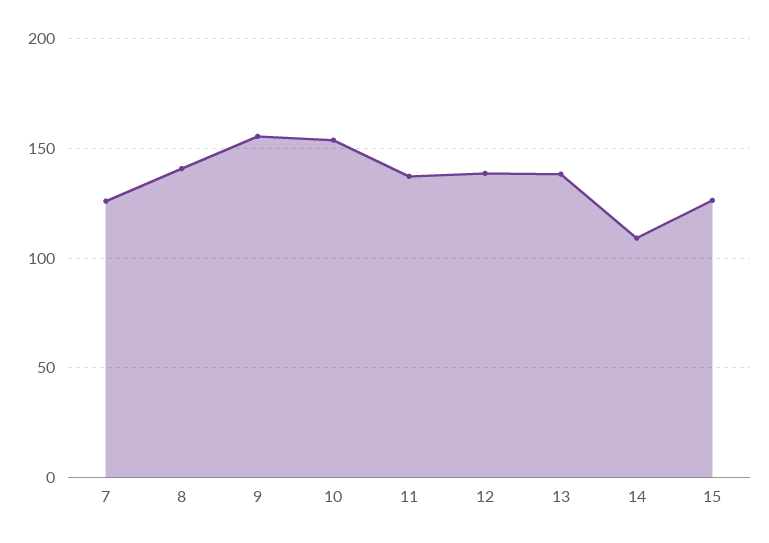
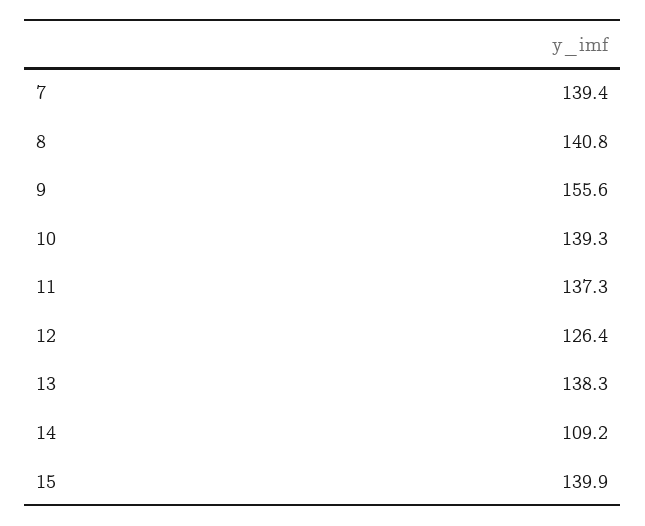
7: 125 -> 139.4
10: 155 -> 139.3
12: 140 -> 126.4
15: 125 -> 139.9

